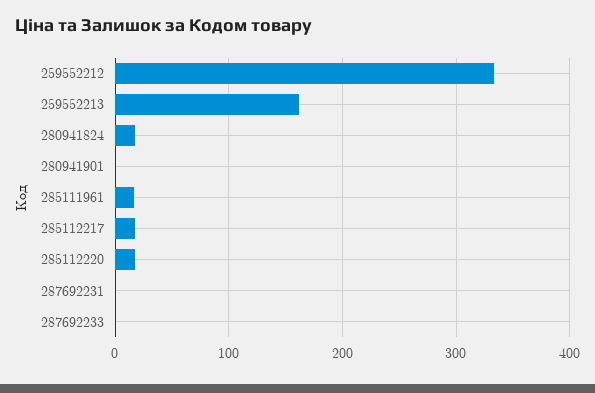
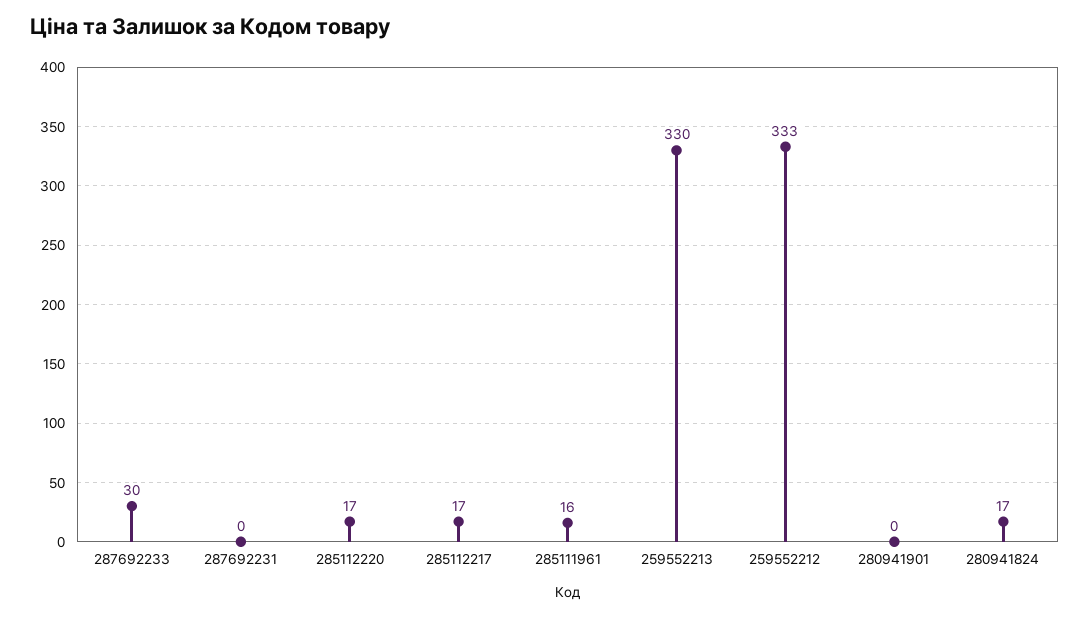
259552213: 160 -> 330
287692233: 0 -> 30

